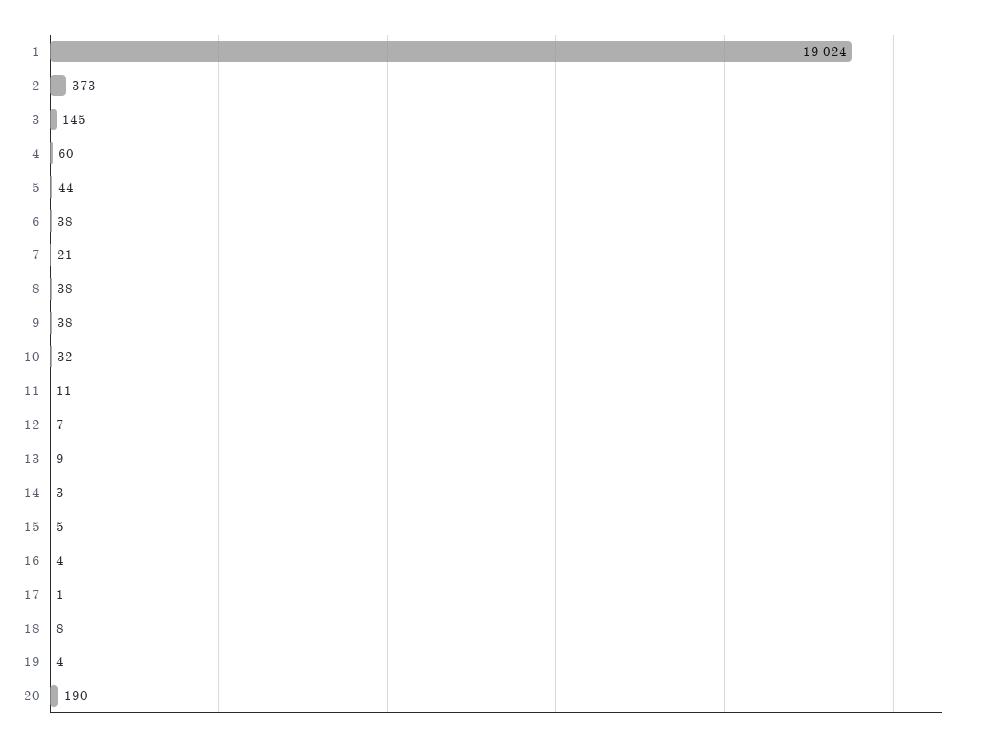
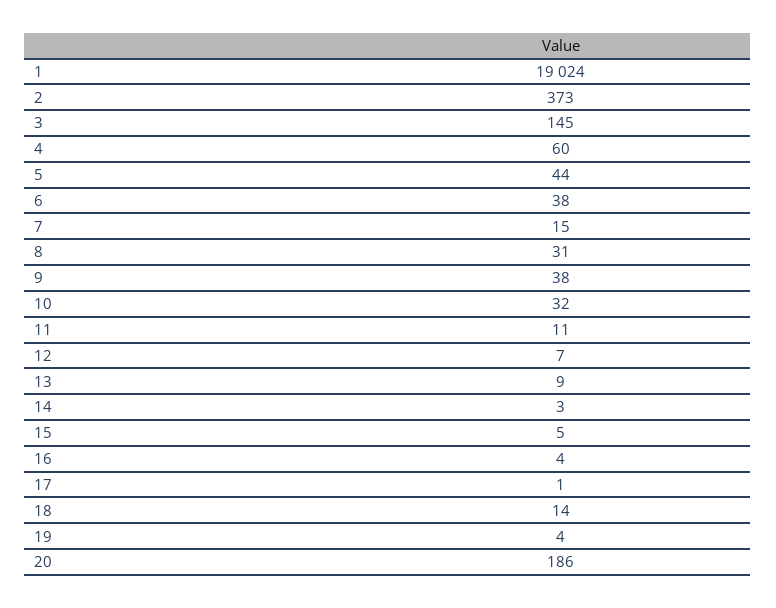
7: 21 -> 15
8: 38 -> 31
18: 8 -> 14
20: 190 -> 186

